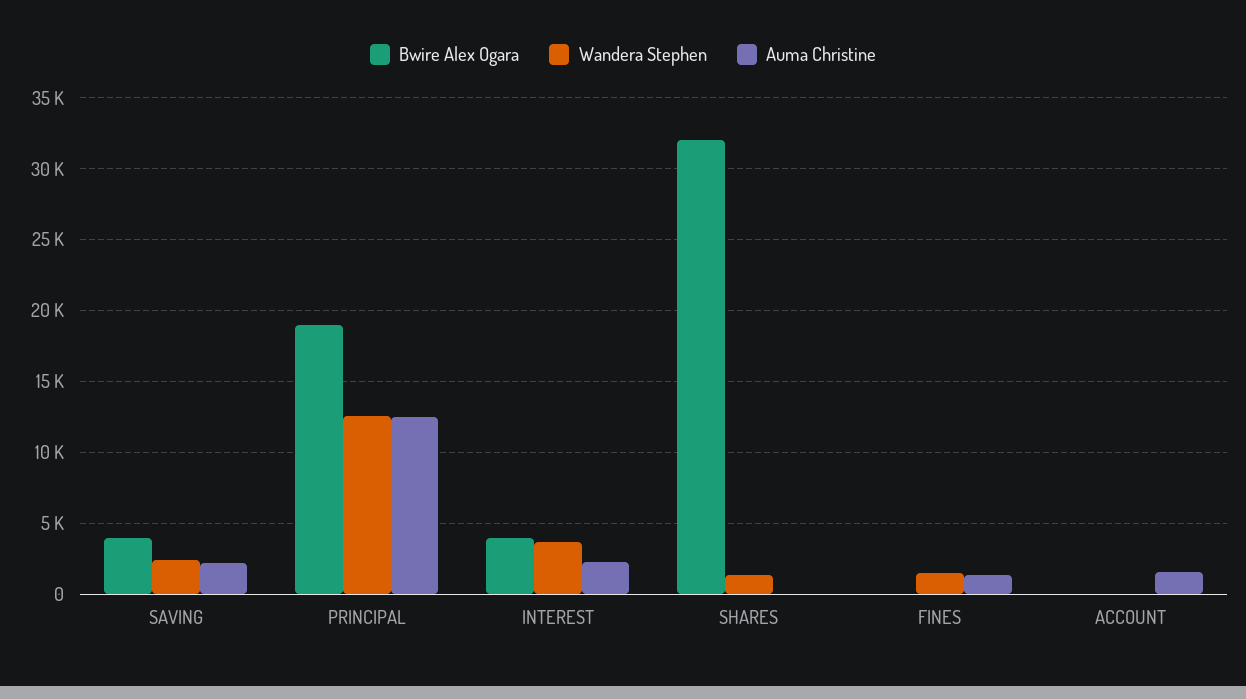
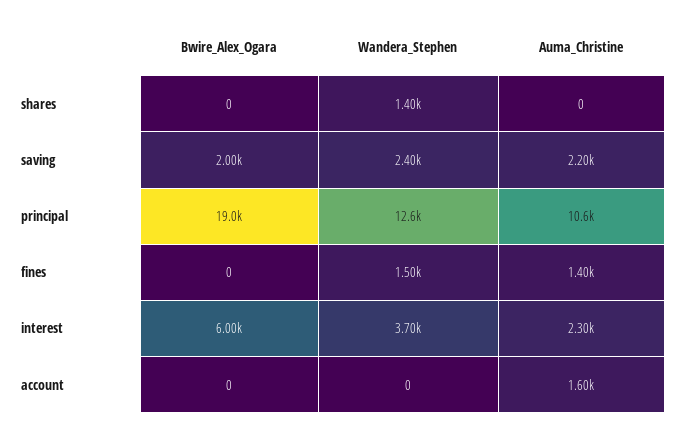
Bwire Alex Ogara, SAVING: 4000 -> 2000
Auma Christine, PRINCIPAL: 12500 -> 10600
Bwire Alex Ogara, INTEREST: 4000 -> 6000
Bwire Alex Ogara, SHARES: 32000 -> 0

